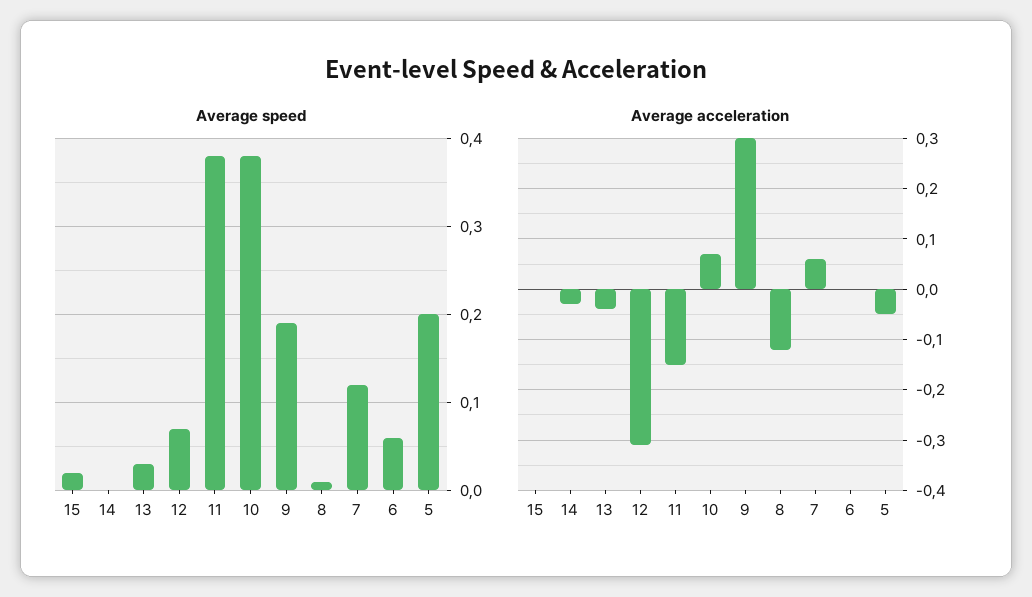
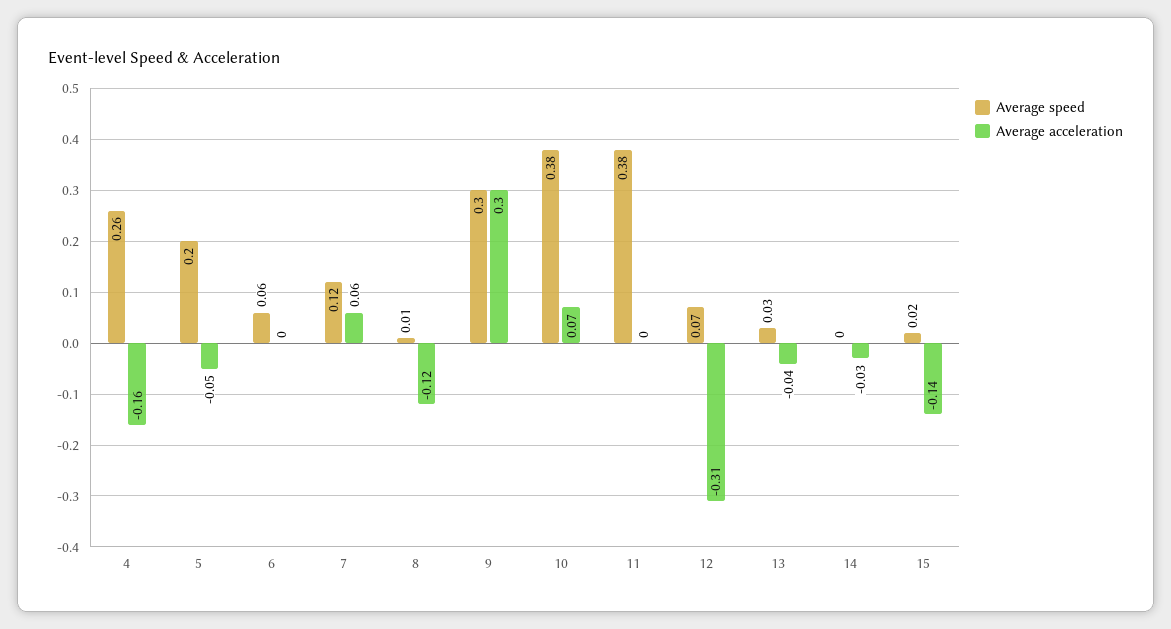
Average speed, 9: 0.19 -> 0.3
Average acceleration, 15: 0 -> -0.14
Average acceleration, 11: -0.15 -> 0
Average speed, 4: none -> 0.26
Average acceleration, 4: none -> -0.16

